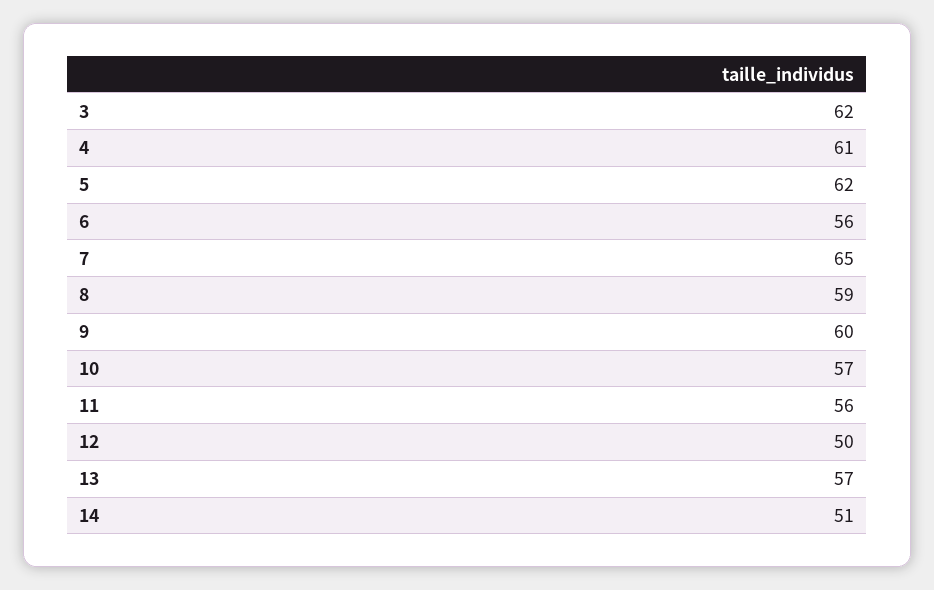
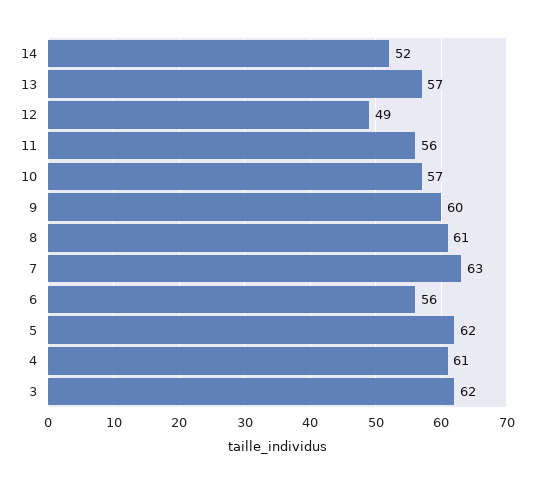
7: 65 -> 63
8: 59 -> 61
12: 50 -> 49
14: 51 -> 52

